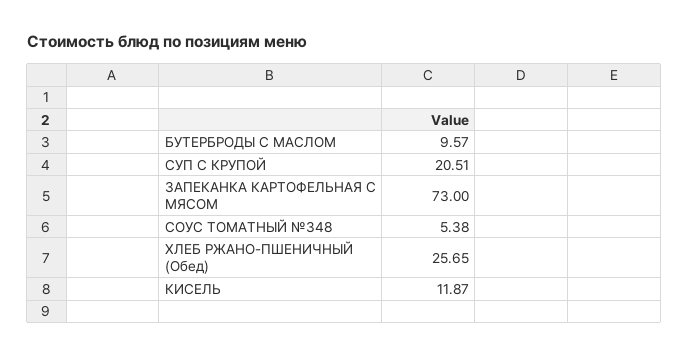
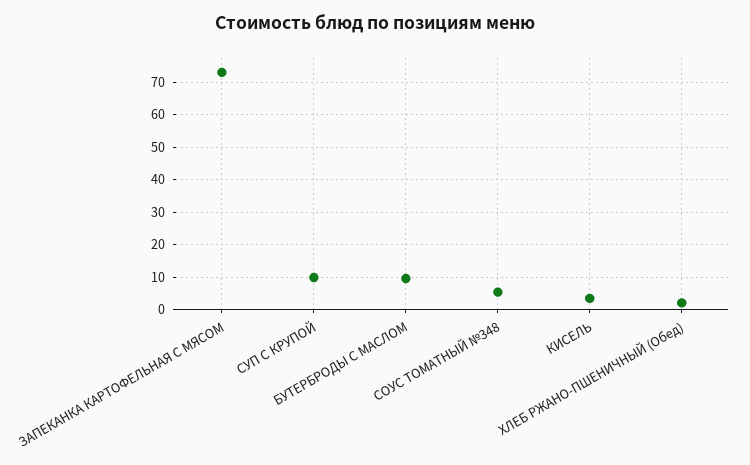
СУП С КРУПОЙ: 20.51 -> 10
ХЛЕБ РЖАНО-ПШЕНИЧНЫЙ (Обед): 25.65 -> 2
КИСЕЛЬ: 11.87 -> 4

